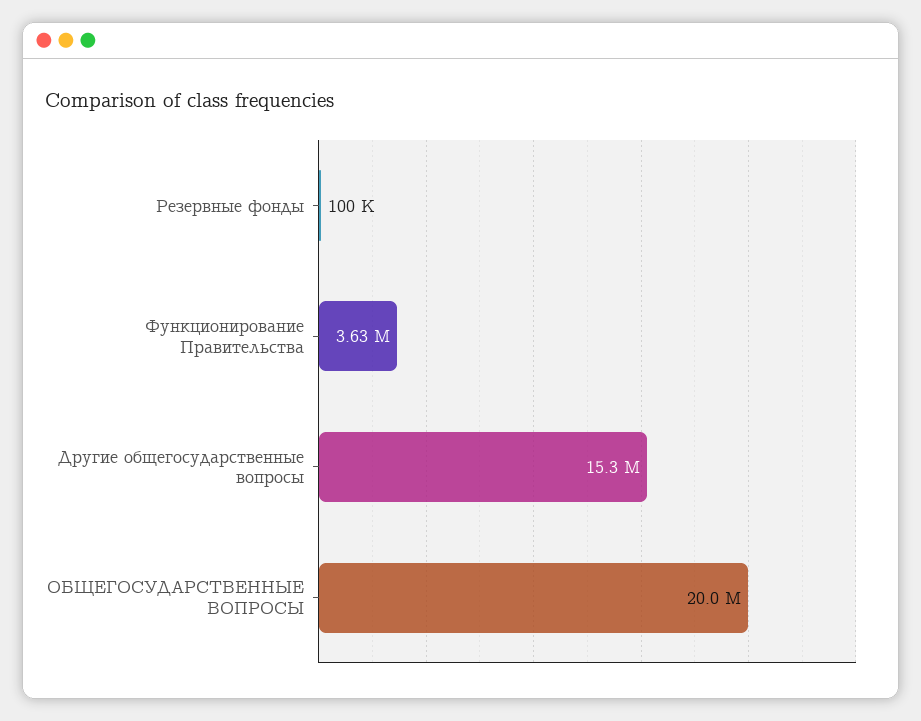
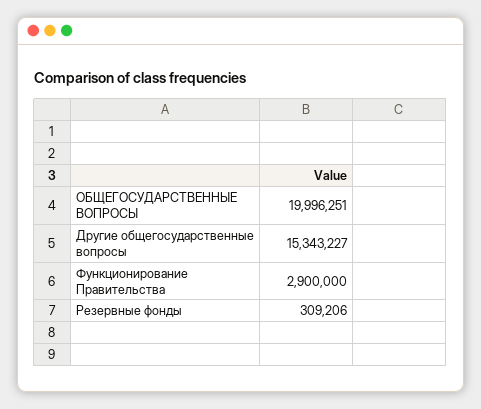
Резервные фонды: 100000 -> 309206
Функционирование Правительства: 3630000 -> 2900000

